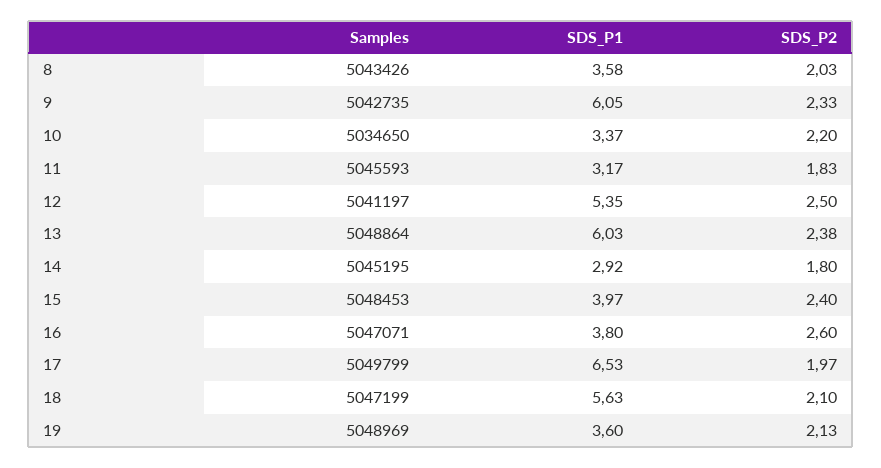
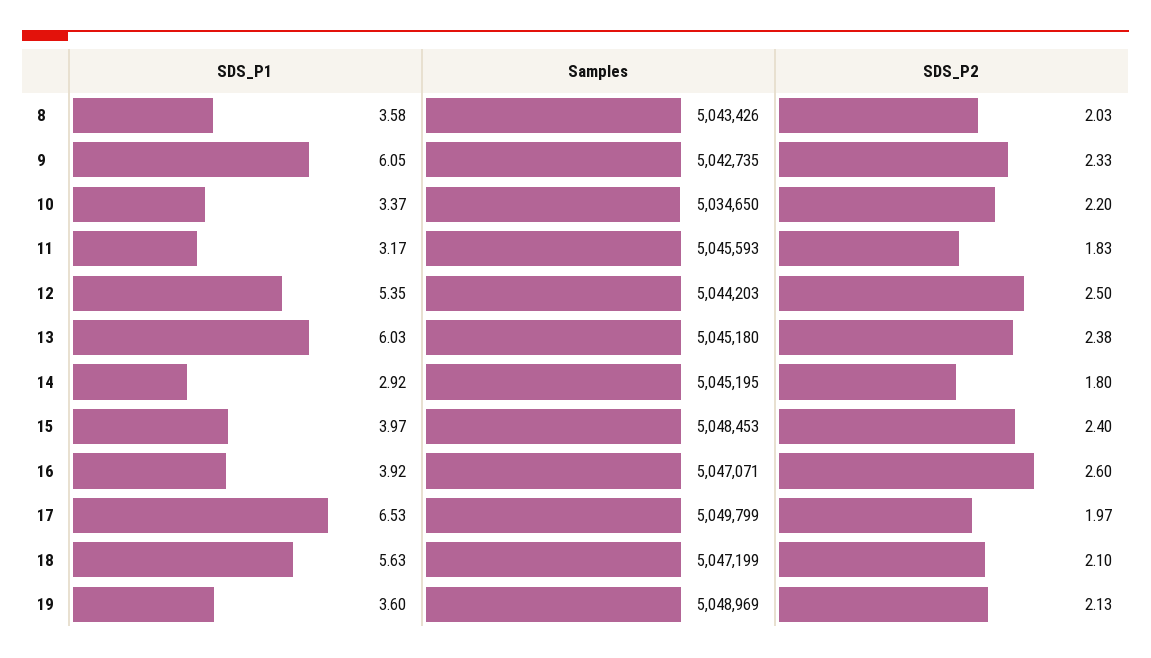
Samples, 12: 5041197 -> 5044203
Samples, 13: 5048864 -> 5045180
SDS_P1, 16: 3.8 -> 3.92

